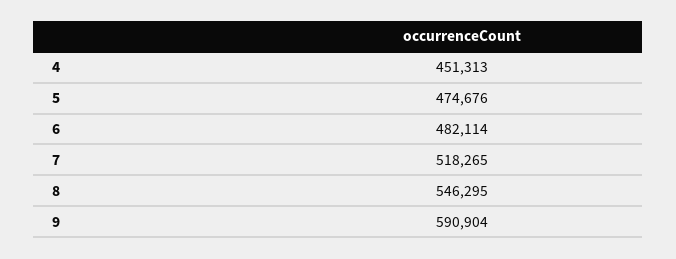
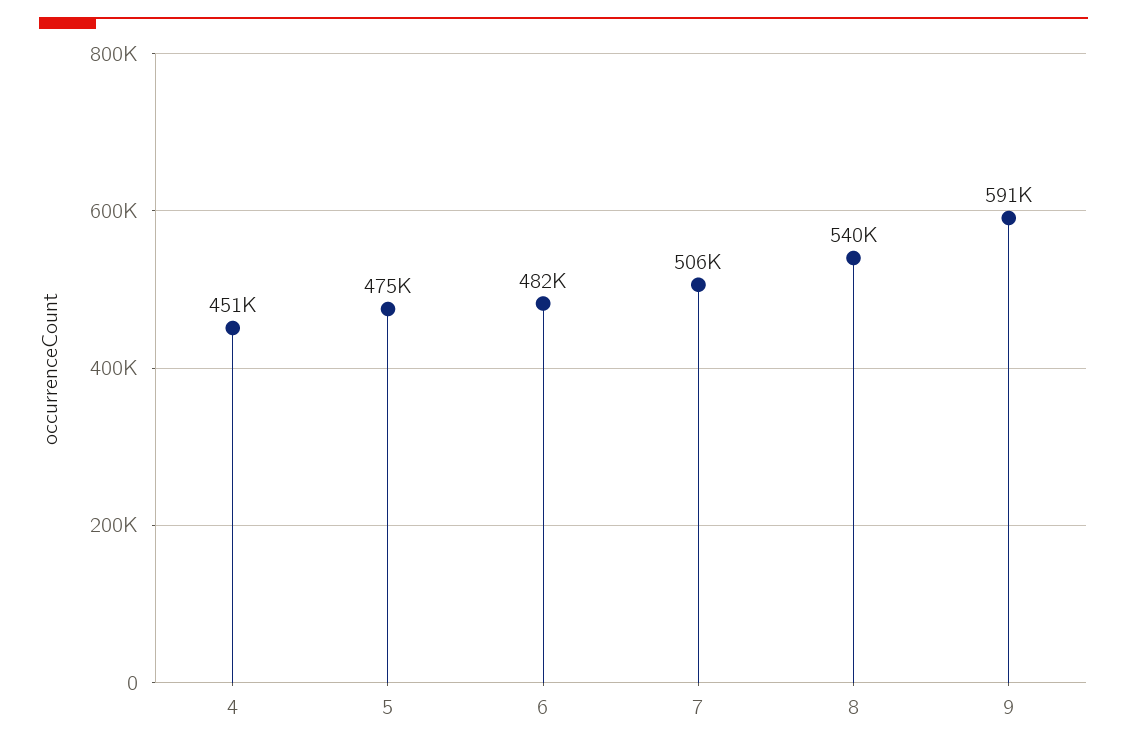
7: 518265 -> 506000
8: 546295 -> 540000

